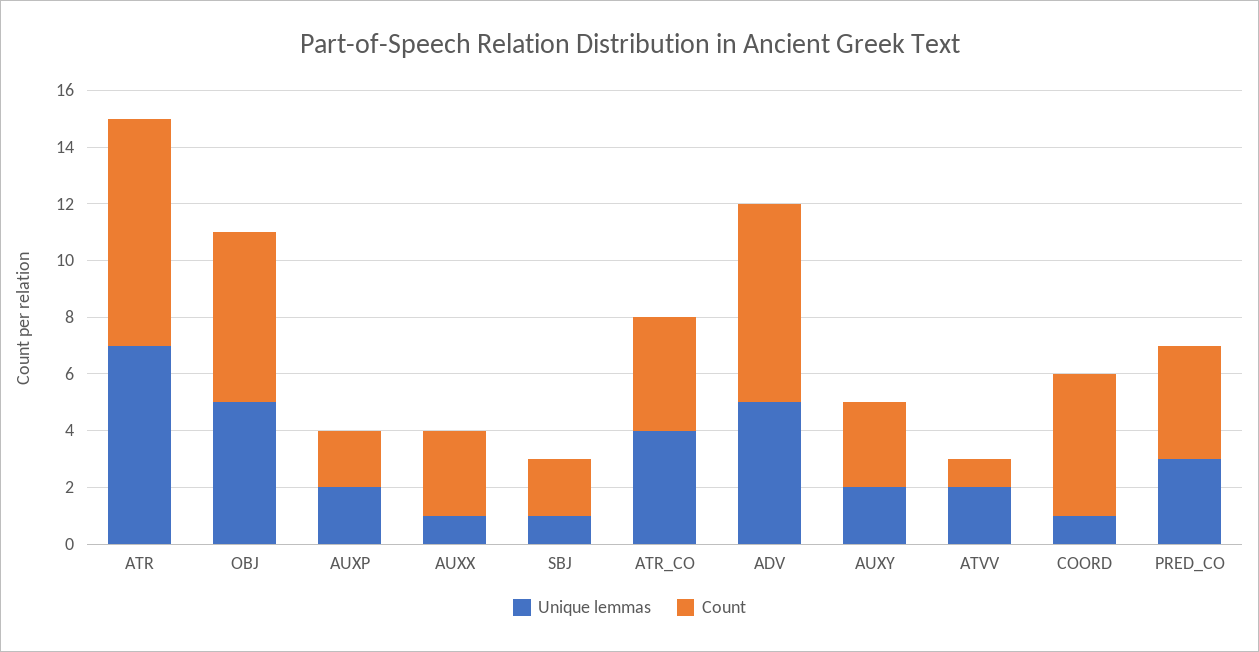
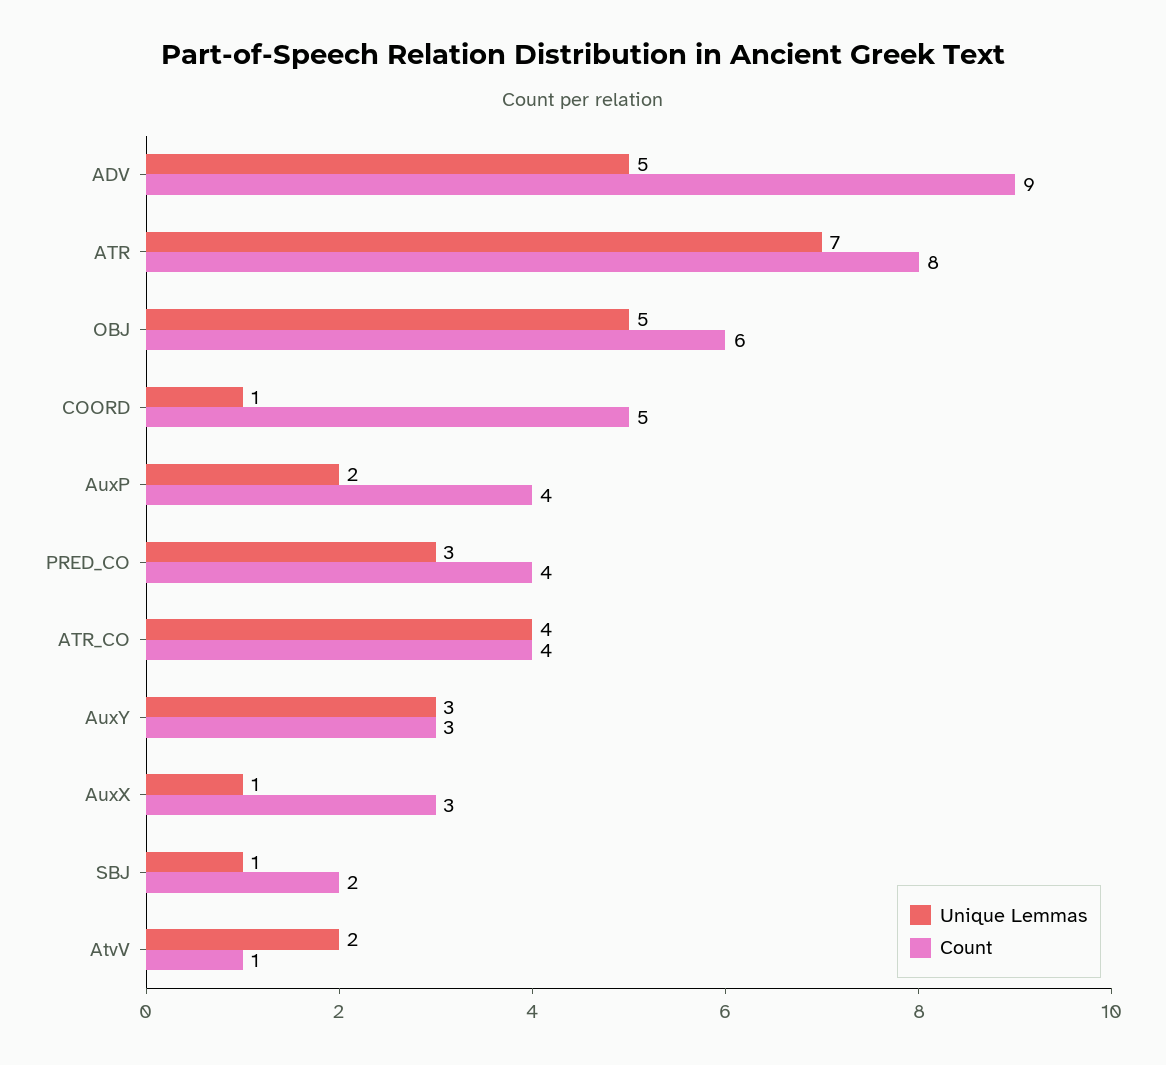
Count, AUXP: 2 -> 4
Count, ADV: 7 -> 9
Unique lemmas, AUXY: 2 -> 3

